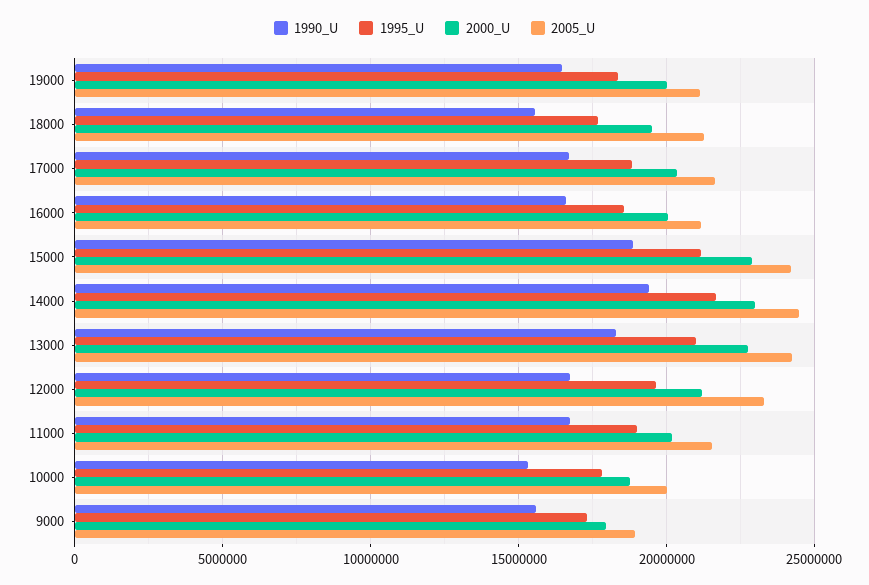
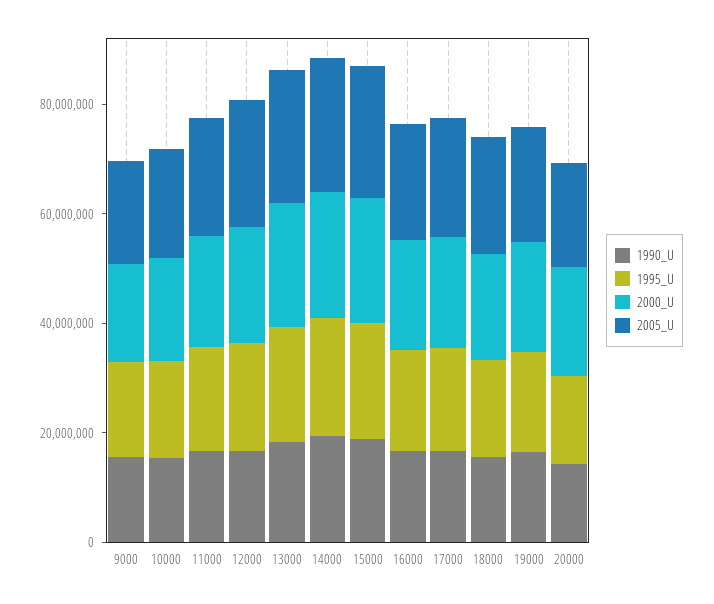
1990_U, 20000: none -> 15000000
1995_U, 20000: none -> 15000000
2000_U, 20000: none -> 20000000
2005_U, 20000: none -> 20000000

